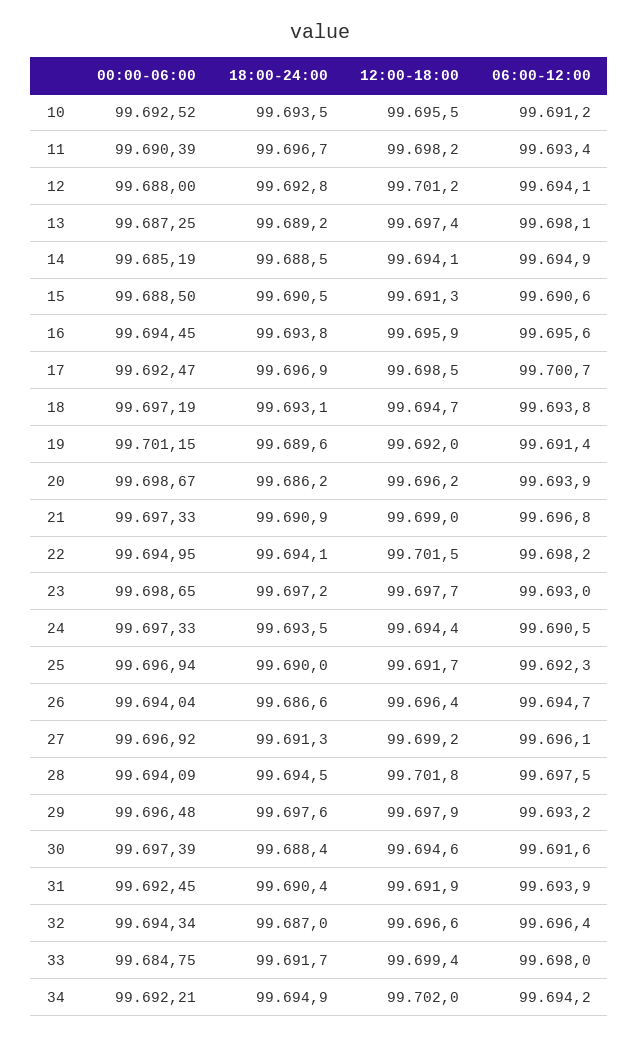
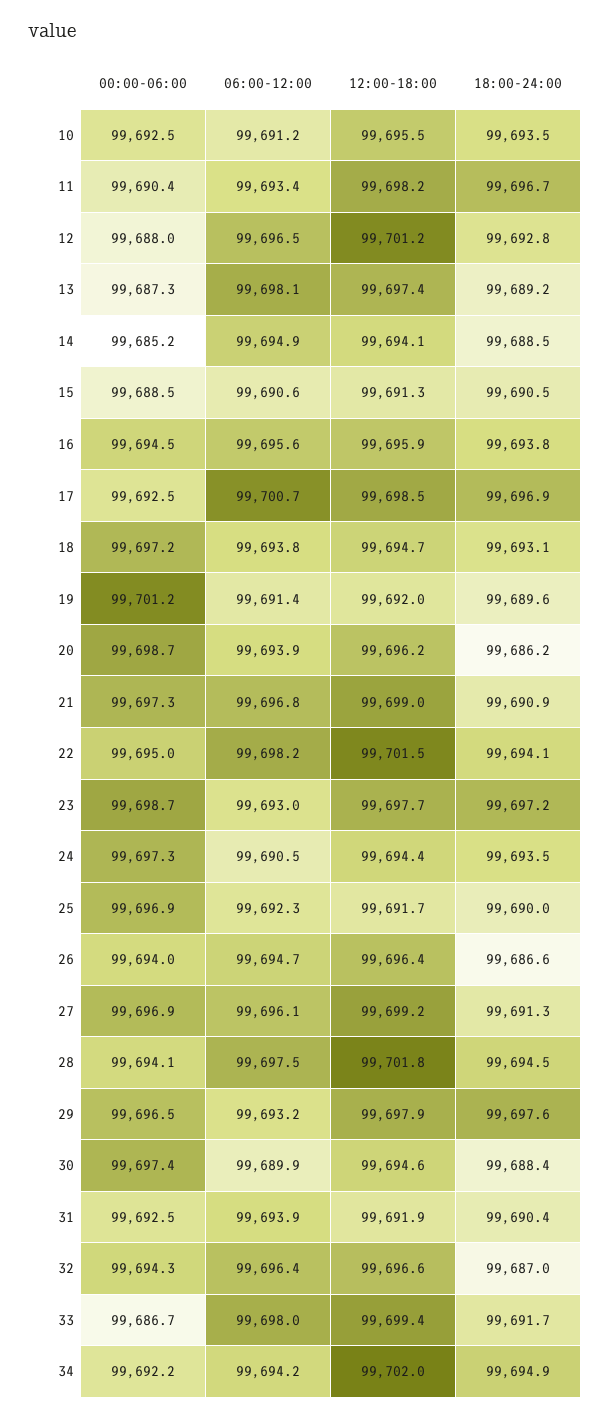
06:00-12:00, 12: 99694.1 -> 99696.5
06:00-12:00, 30: 99691.6 -> 99689.9
00:00-06:00, 33: 99684.75 -> 99686.7

